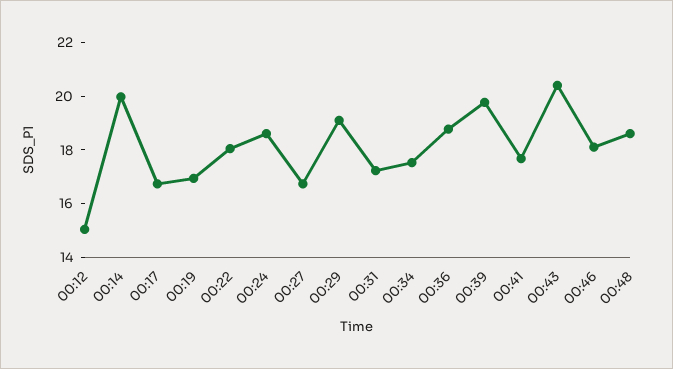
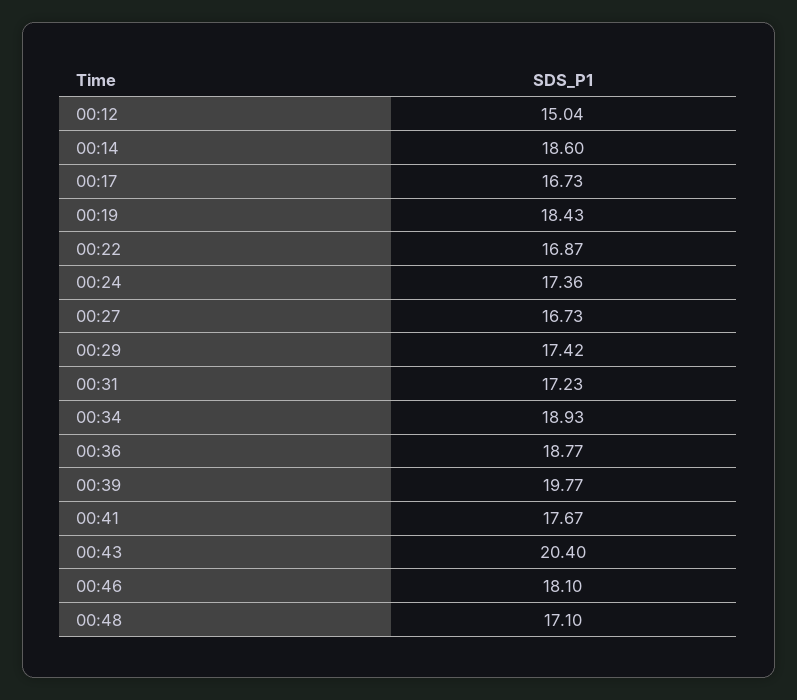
00:14: 20 -> 18.6
00:19: 17 -> 18.43
00:22: 18 -> 16.87
00:24: 18.5 -> 17.36
00:29: 19 -> 17.42
00:34: 17.5 -> 18.93
00:48: 18.5 -> 17.1

